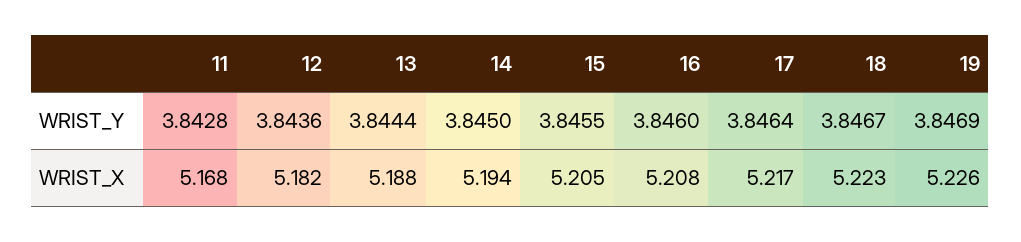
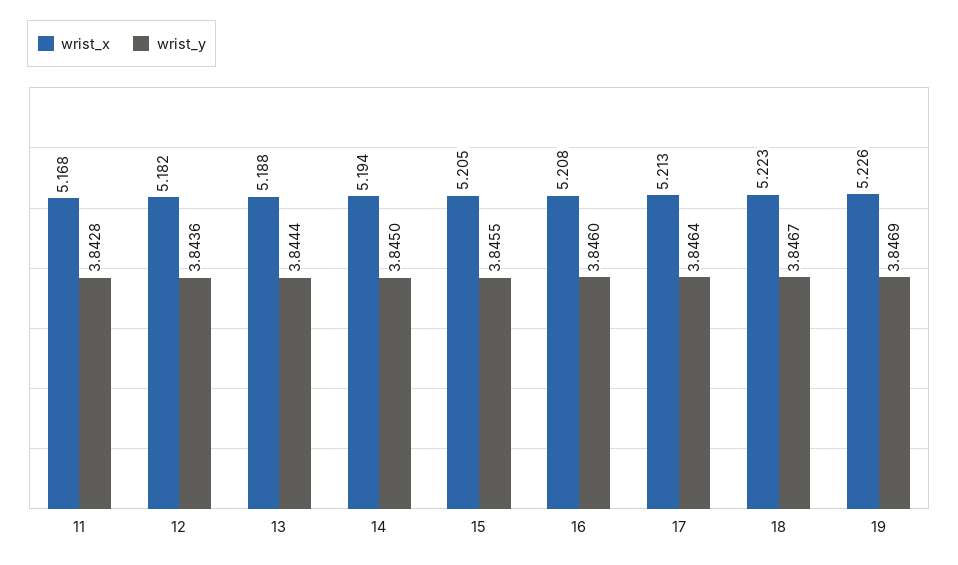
WRIST_X, 17: 5.217 -> 5.213

